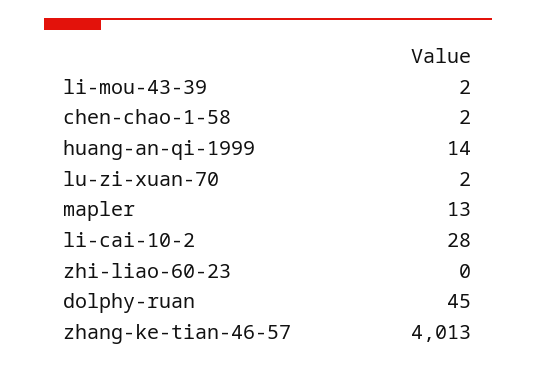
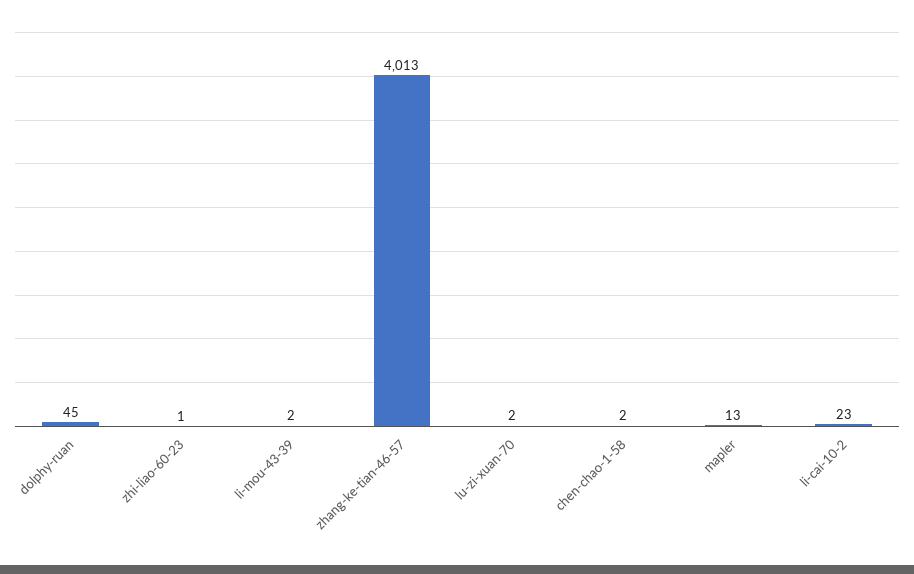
huang-an-qi-1999: 14 -> none
li-cai-10-2: 28 -> 23
zhi-liao-60-23: 0 -> 1

